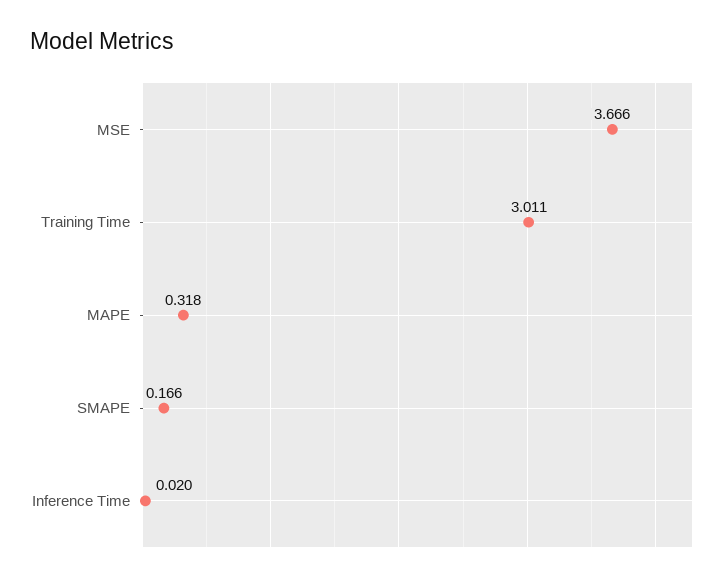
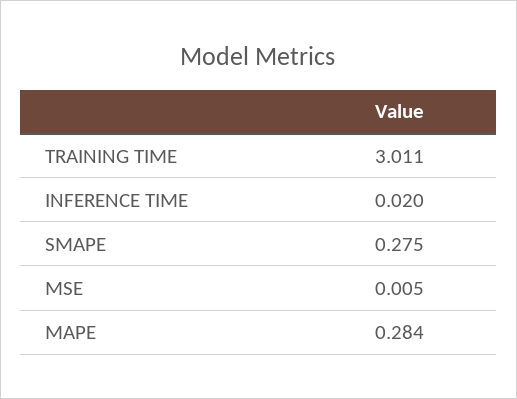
MSE: 3.666 -> 0.005
MAPE: 0.318 -> 0.284
SMAPE: 0.166 -> 0.275

